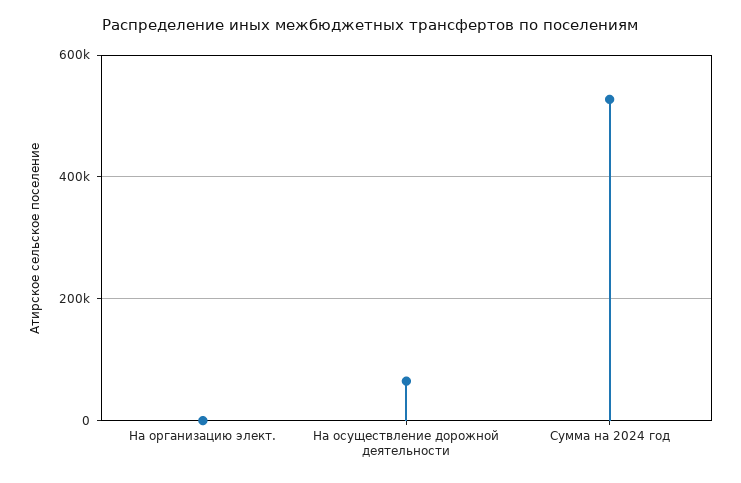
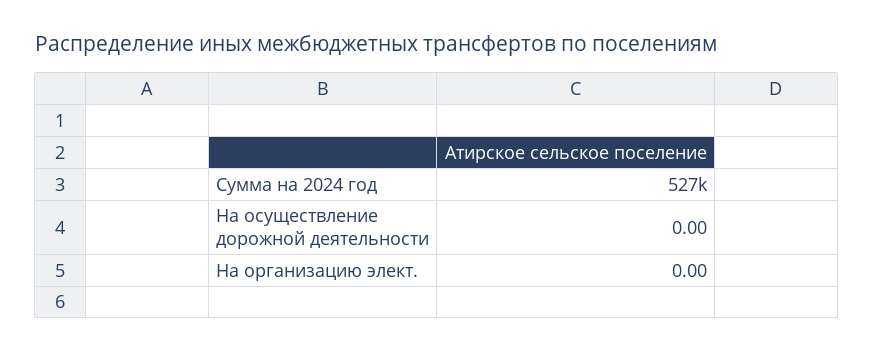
На осуществление дорожной деятельности: 60000 -> 0

